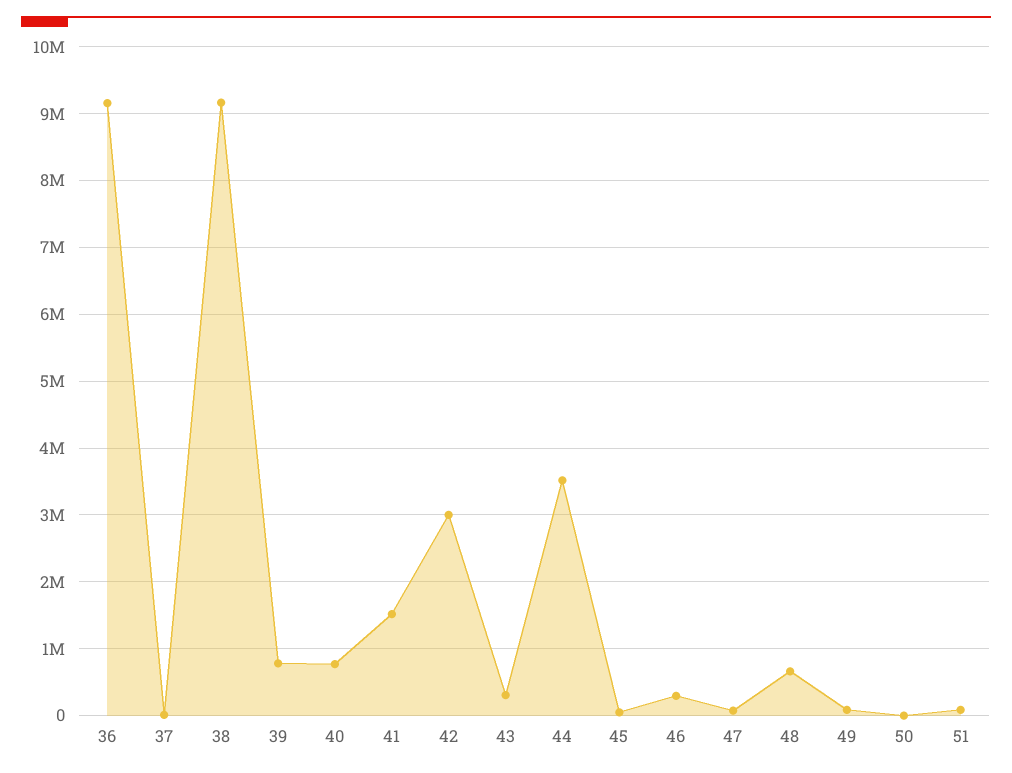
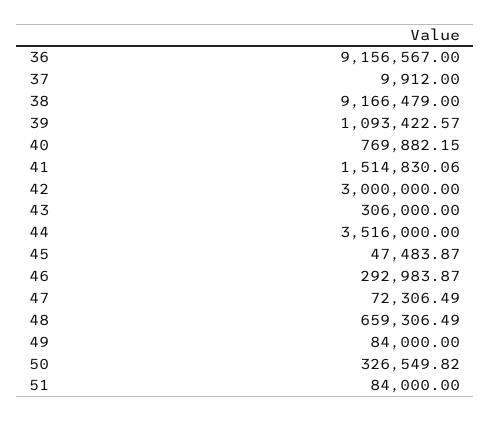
39: 800000 -> 1093422.57
50: 0 -> 326549.82

